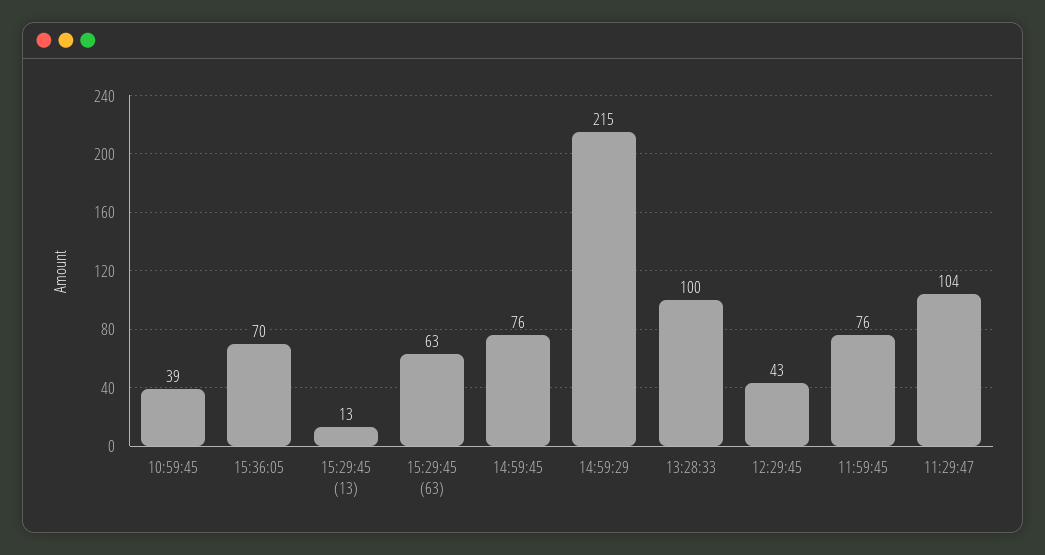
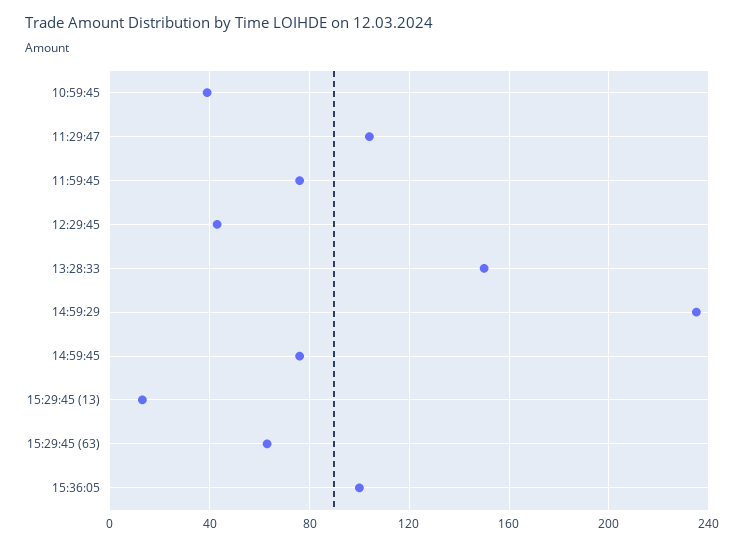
15:36:05: 70 -> 100
14:59:29: 215 -> 235
13:28:33: 100 -> 150

